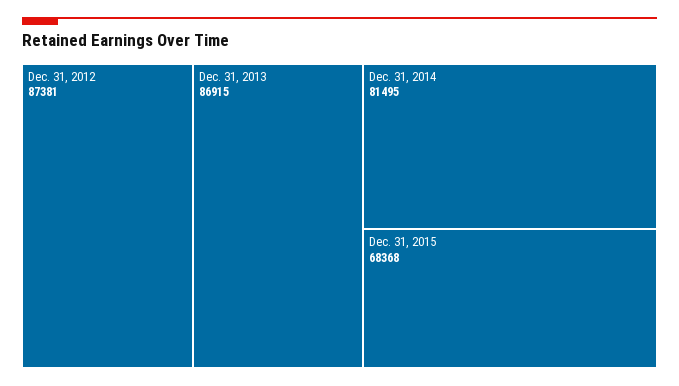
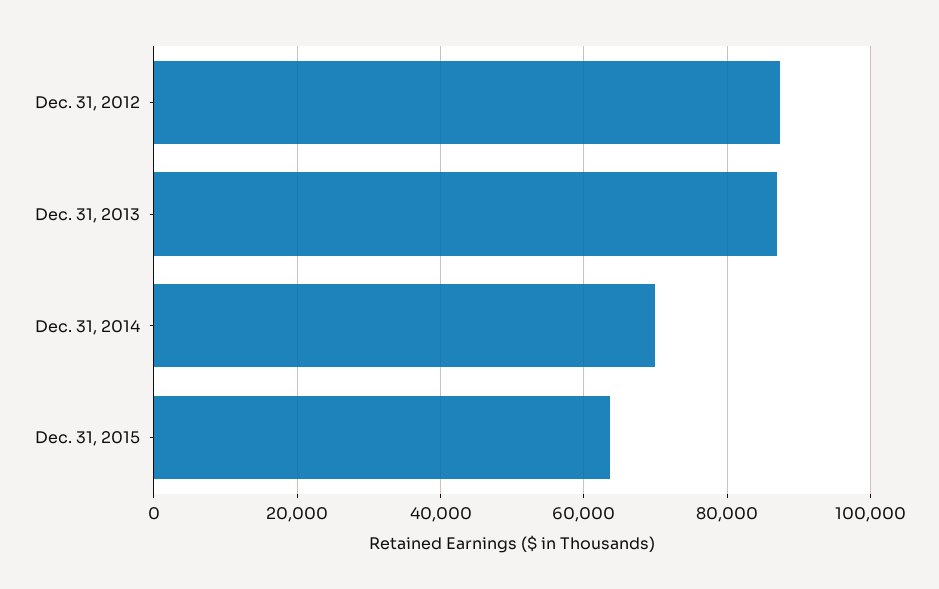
Dec. 31, 2014: 81495 -> 70000
Dec. 31, 2015: 68368 -> 64000

